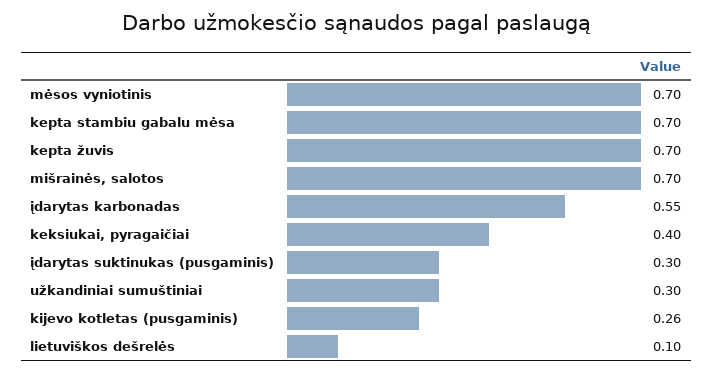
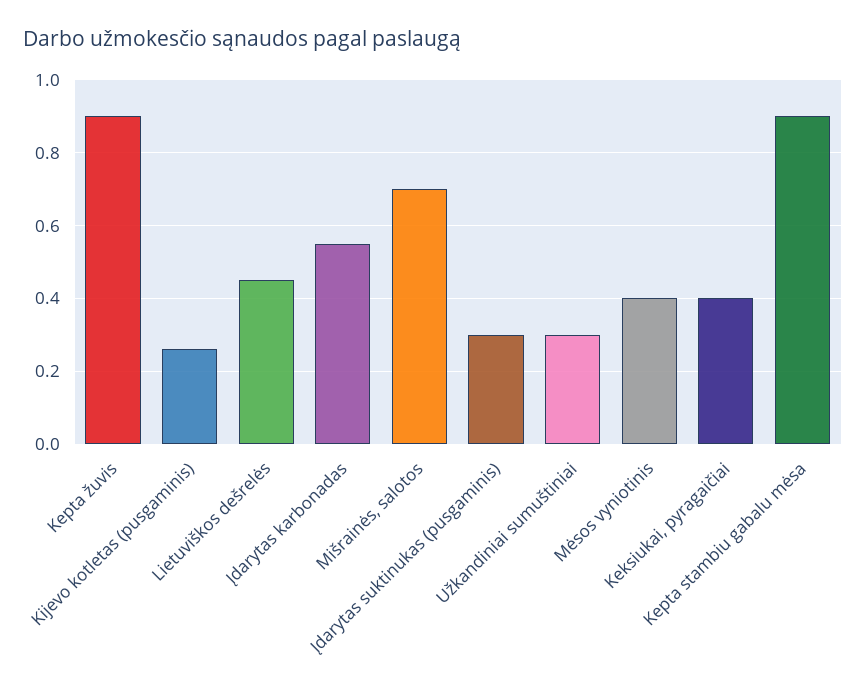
mėsos vyniotinis: 0.7 -> 0.4
kepta stambiu gabalu mėsa: 0.7 -> 0.9
kepta žuvis: 0.7 -> 0.9
lietuviškos dešrelės: 0.1 -> 0.45

